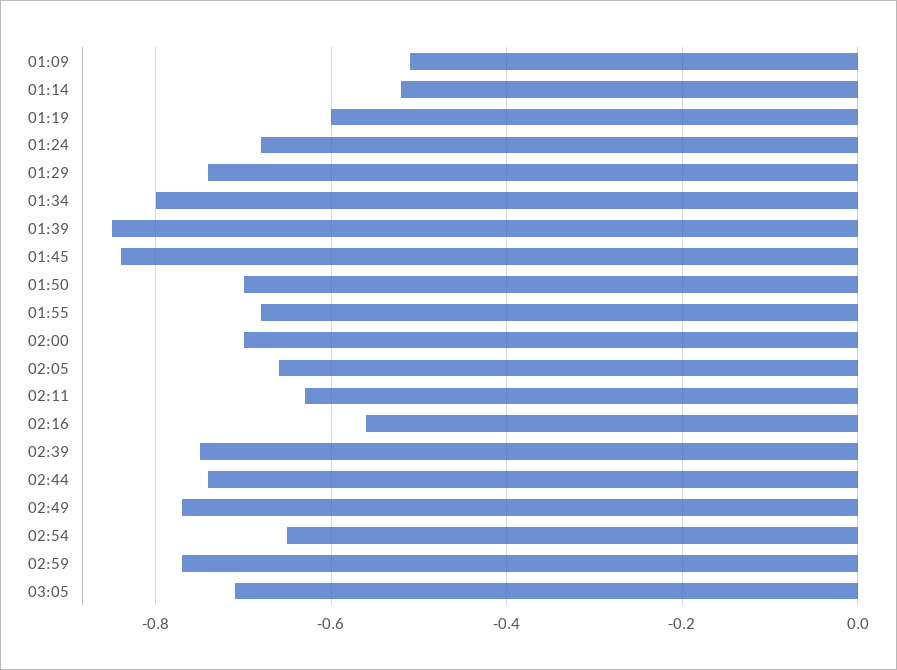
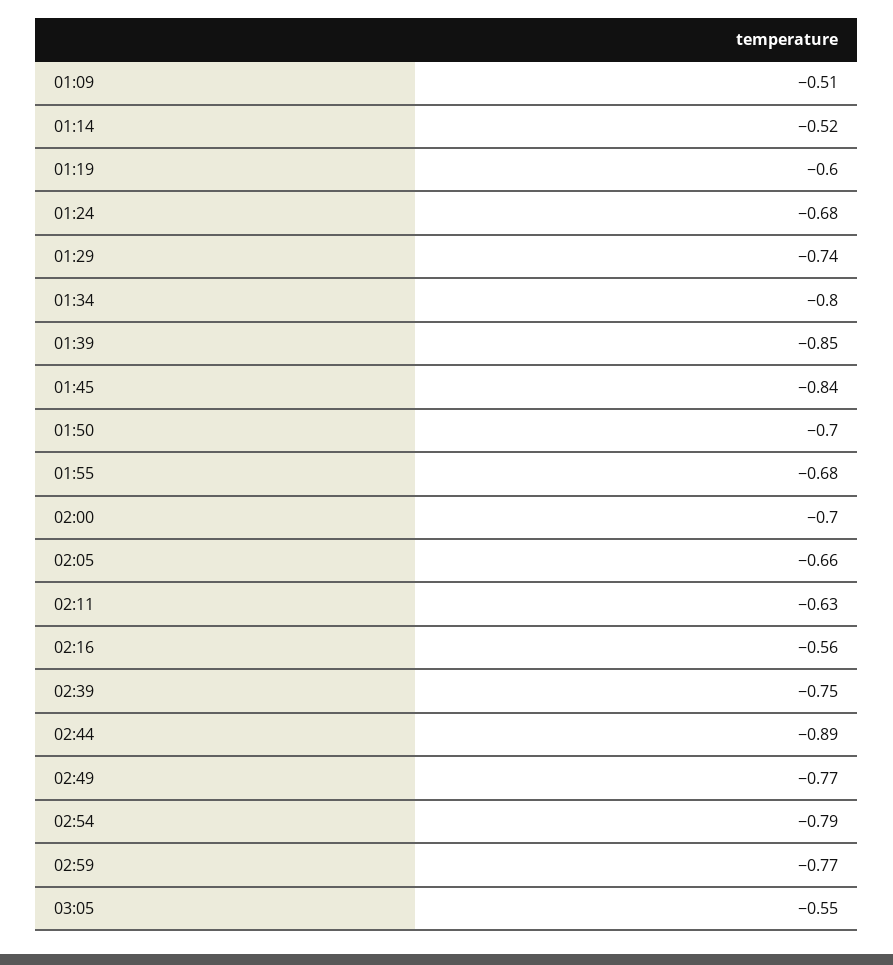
02:44: -0.75 -> -0.89
02:54: -0.65 -> -0.79
03:05: -0.7 -> -0.55

